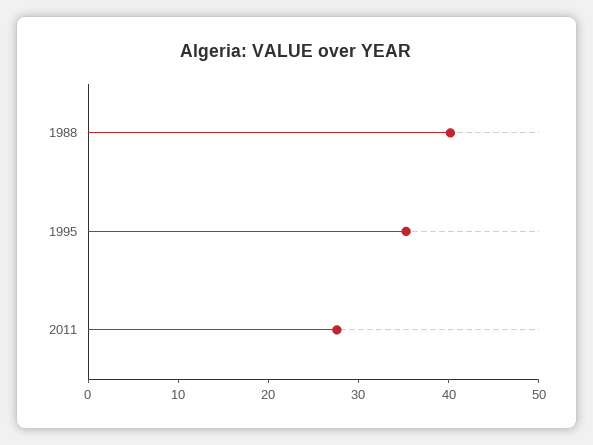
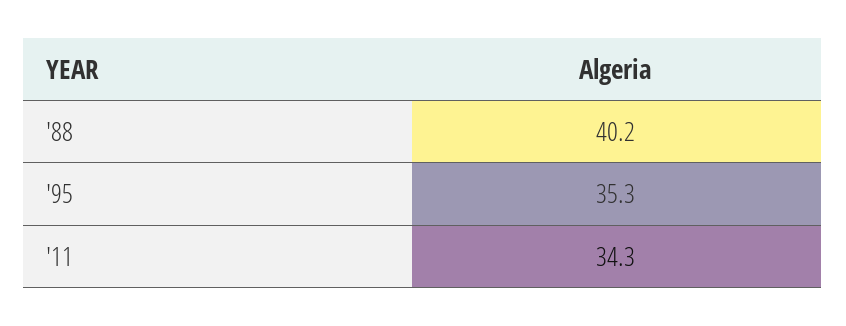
2011: 28 -> 34.3

